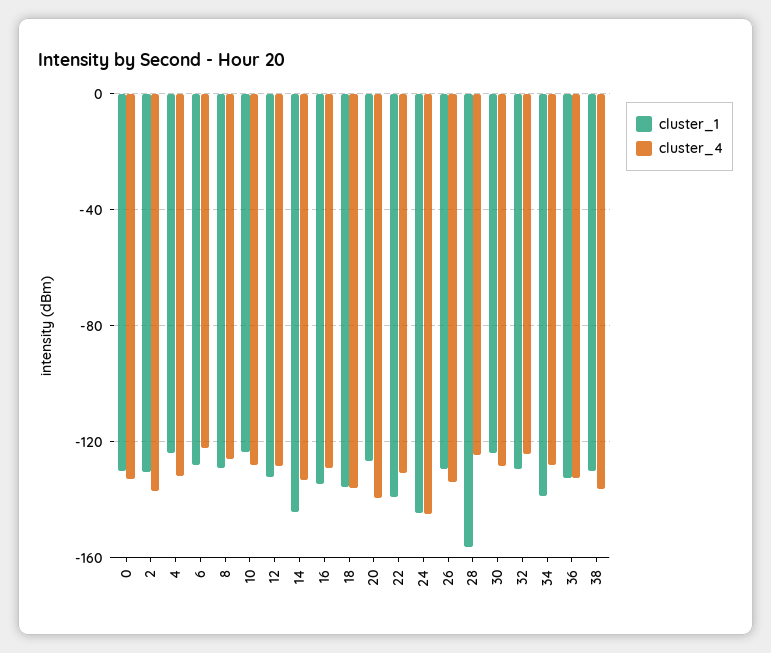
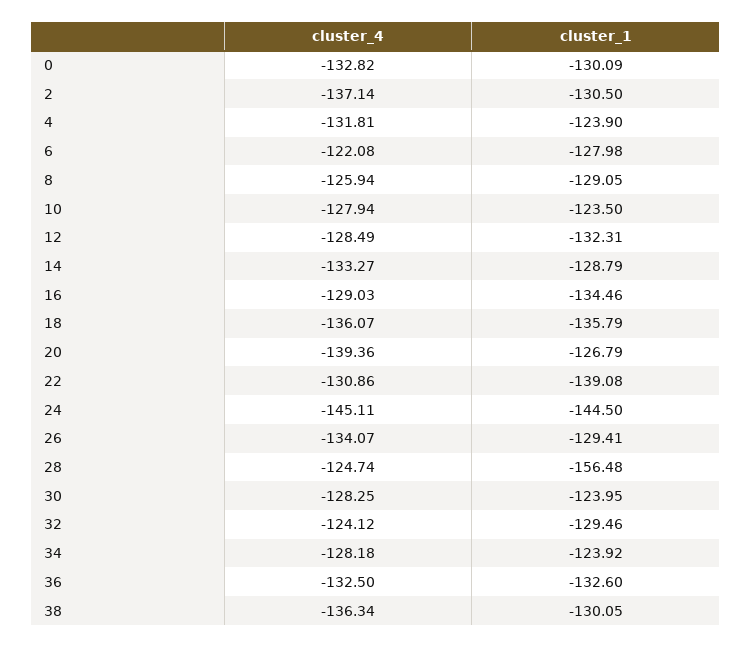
cluster_1, 14: -145 -> -128.79
cluster_1, 34: -140 -> -123.92

